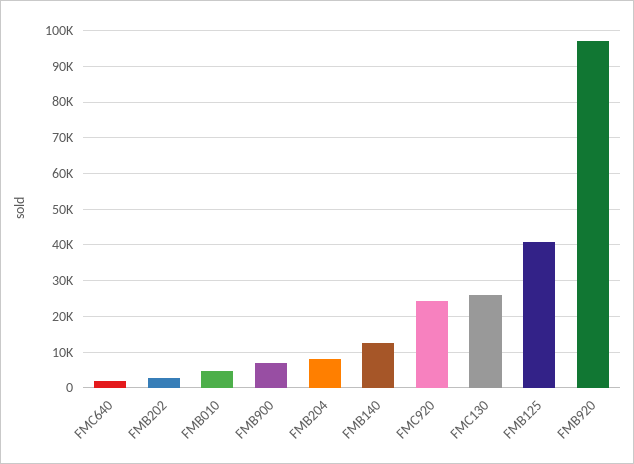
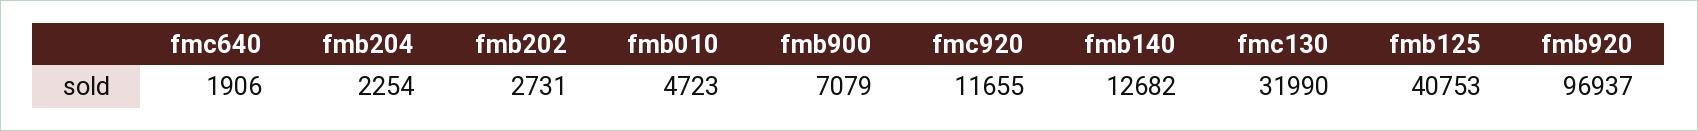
FMB204: 8000 -> 2254
FMC920: 24000 -> 11655
FMC130: 26000 -> 31990

